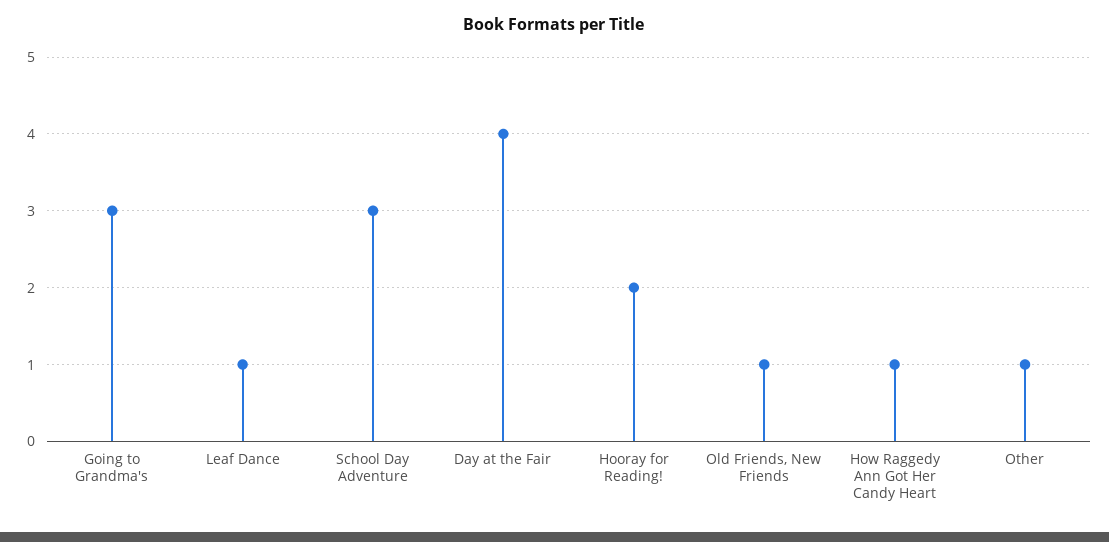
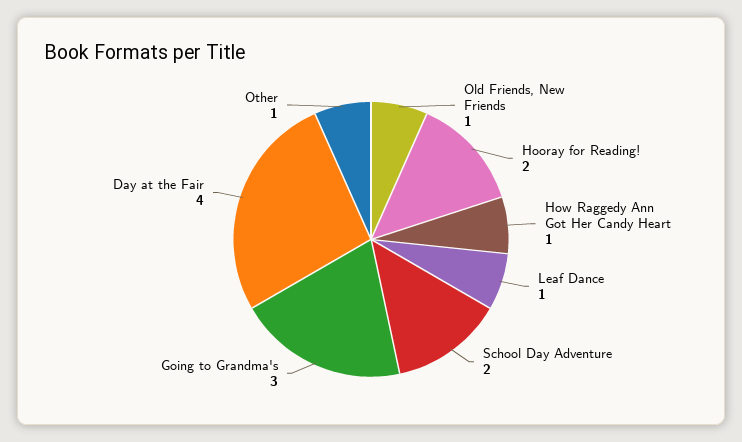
School Day Adventure: 3 -> 2

